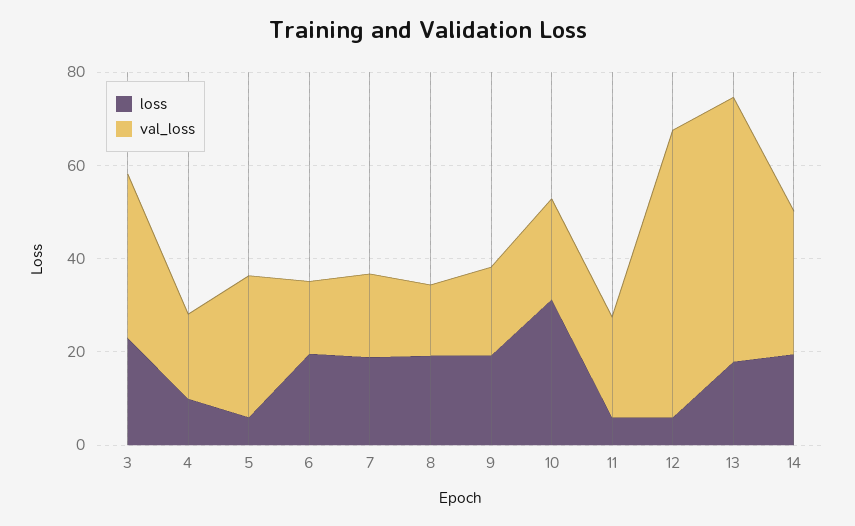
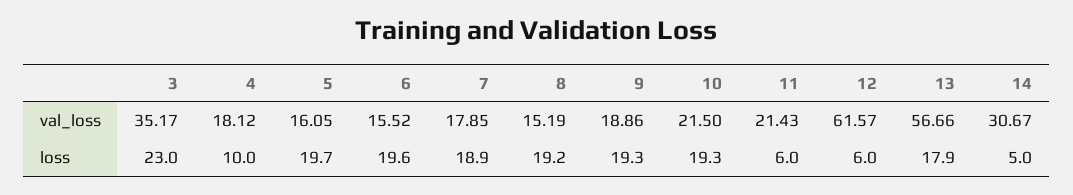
loss, 5: 5 -> 19.7
val_loss, 5: 30 -> 16.05
loss, 10: 30 -> 19.3
loss, 14: 20 -> 5

